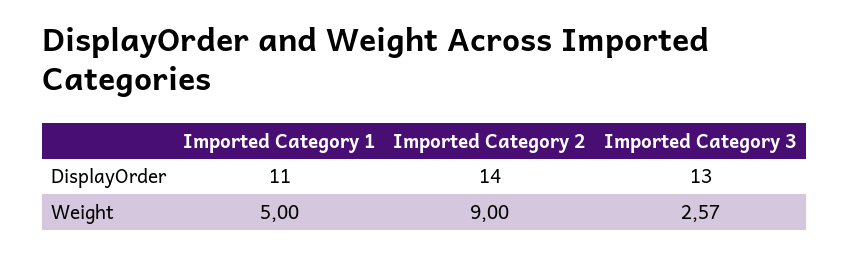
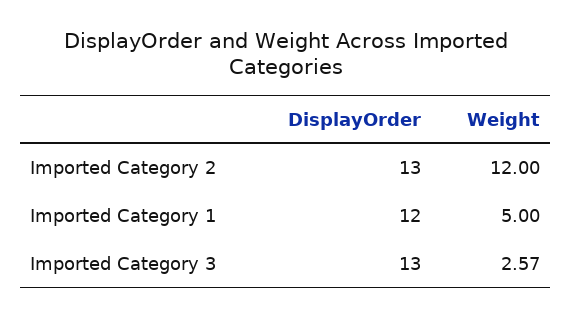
Imported Category 1, DisplayOrder: 11 -> 12
Imported Category 2, DisplayOrder: 14 -> 13
Imported Category 2, Weight: 9 -> 12

